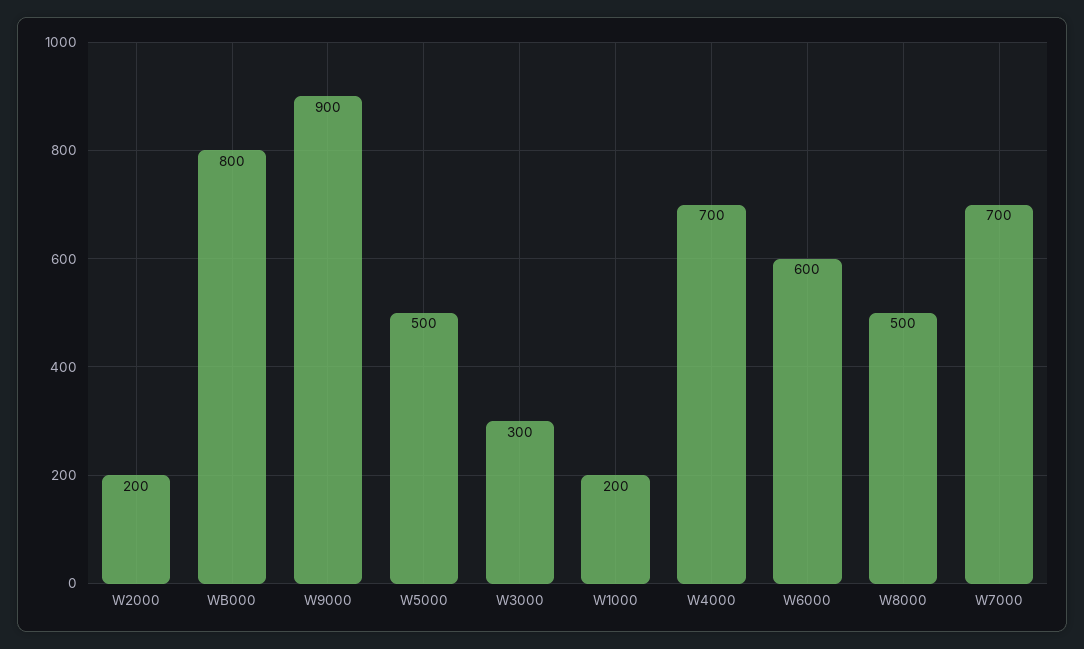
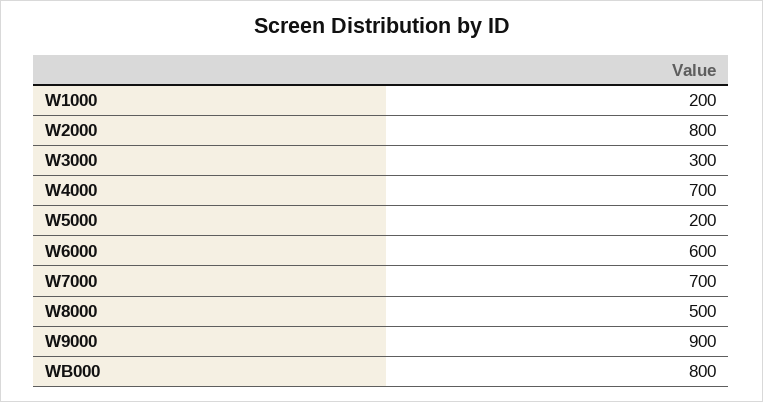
W2000: 200 -> 800
W5000: 500 -> 200

